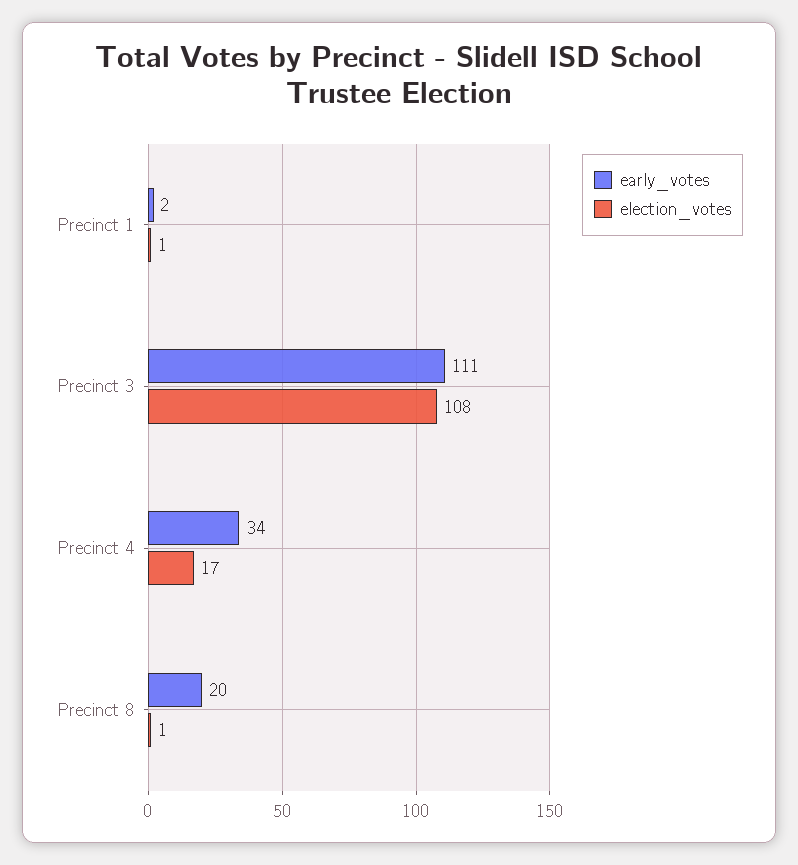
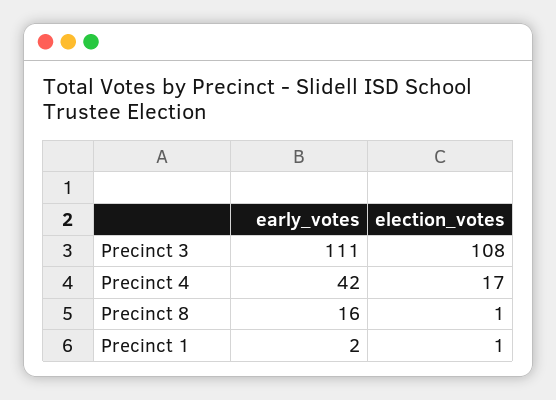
early_votes, Precinct 4: 34 -> 42
early_votes, Precinct 8: 20 -> 16

